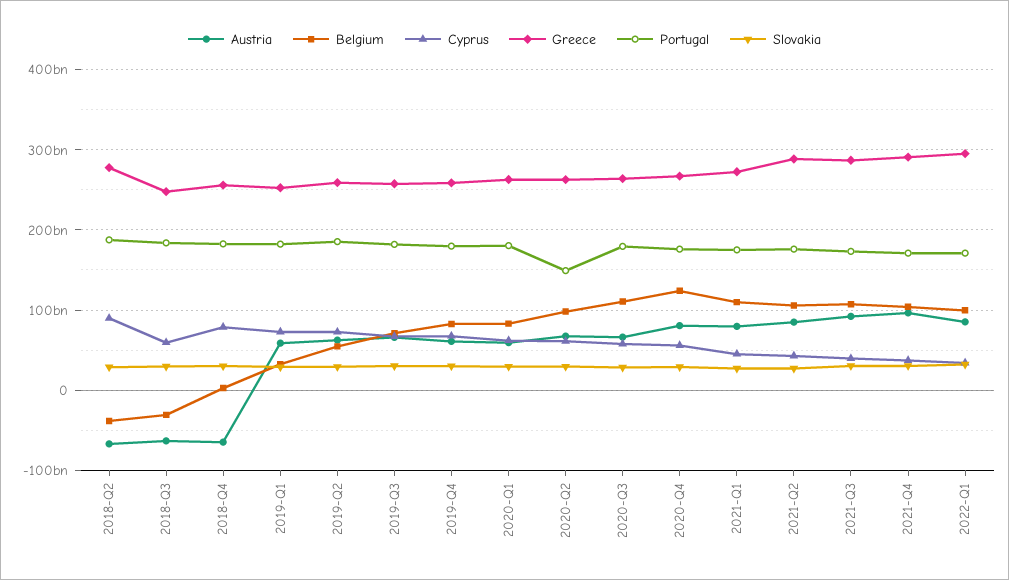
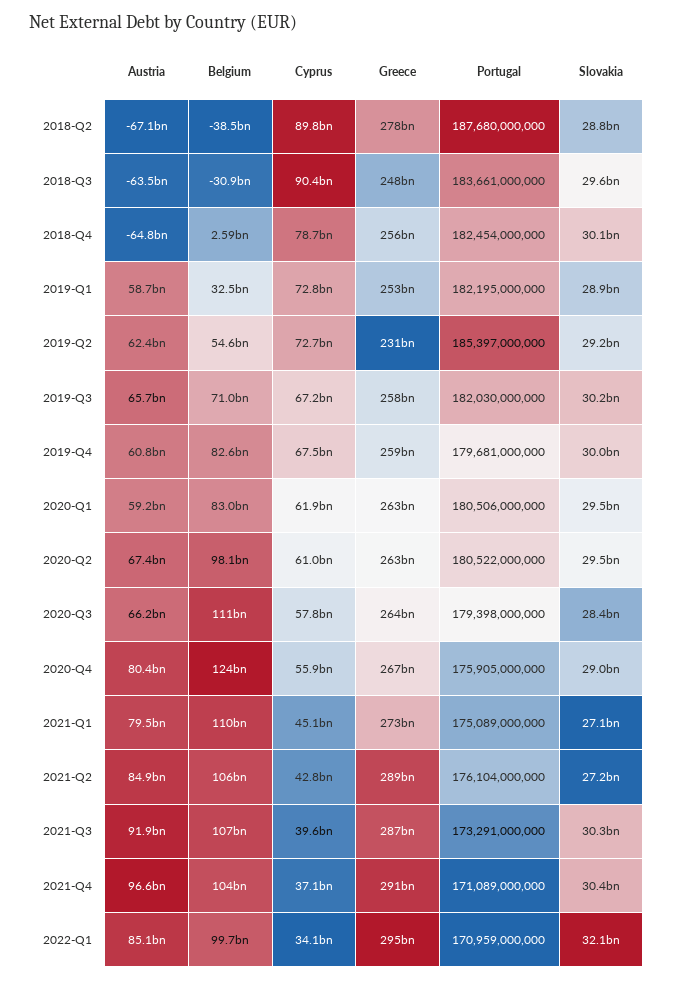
Cyprus, 2018-Q3: 60000000000 -> 90400000000
Greece, 2019-Q2: 260000000000 -> 231000000000
Portugal, 2020-Q2: 150000000000 -> 180522000000

